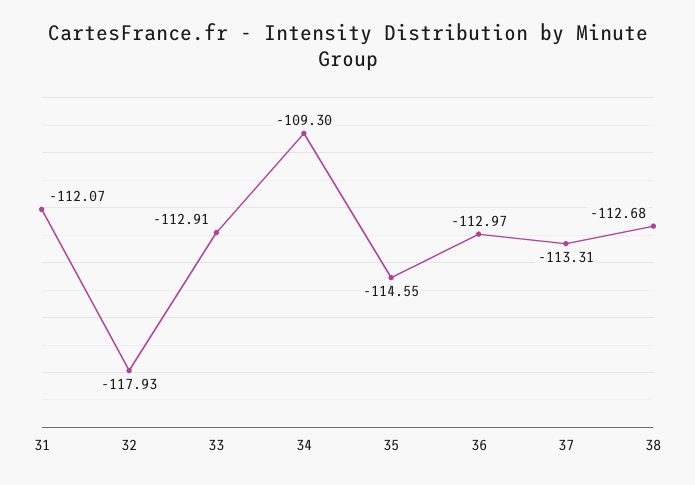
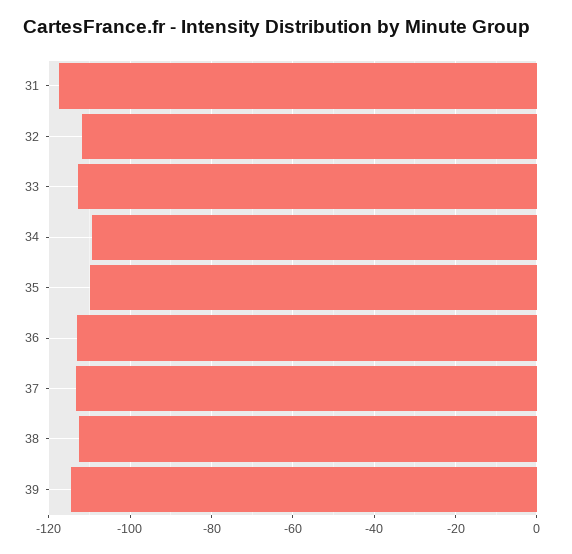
31: -112.07 -> -118
32: -117.93 -> -112
35: -114.55 -> -110
39: none -> -114

